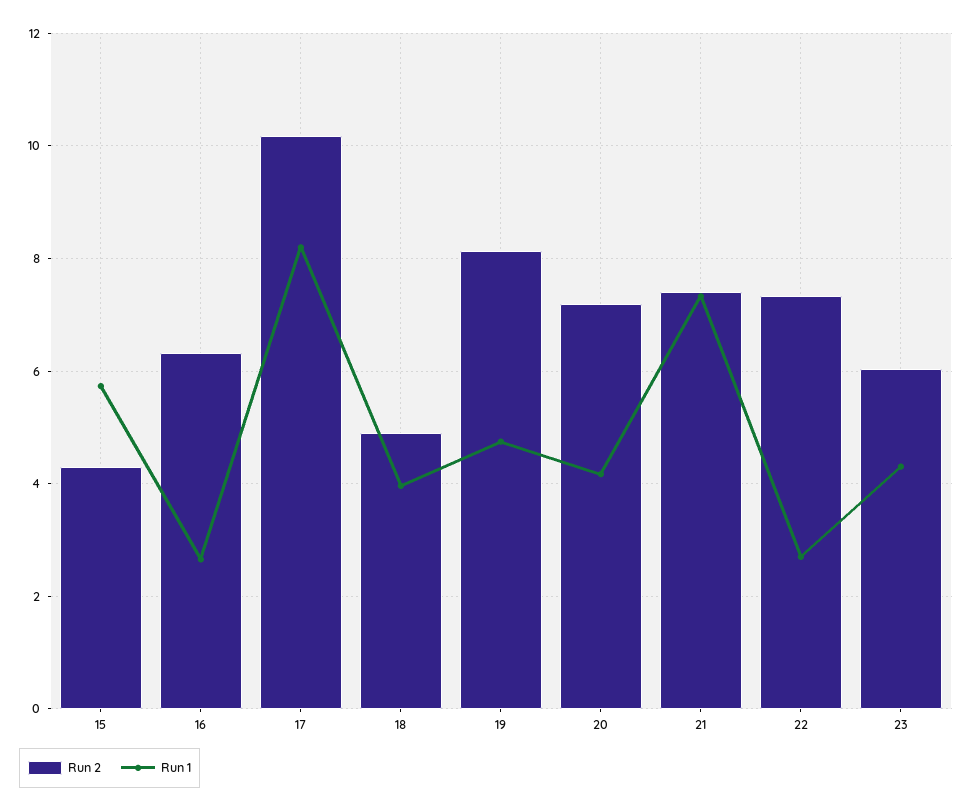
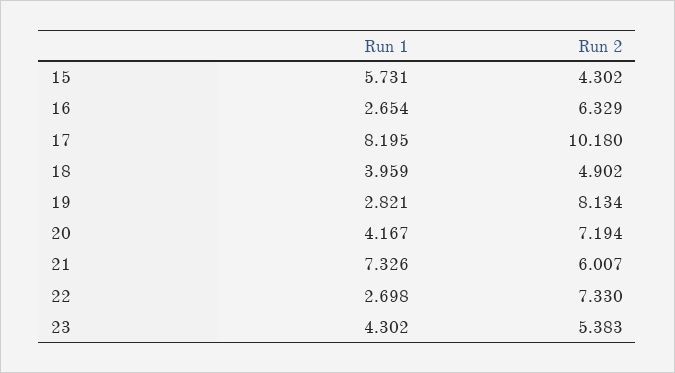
Run 1, 19: 4.8 -> 2.821
Run 2, 21: 7.4 -> 6.007
Run 2, 23: 6 -> 5.383

